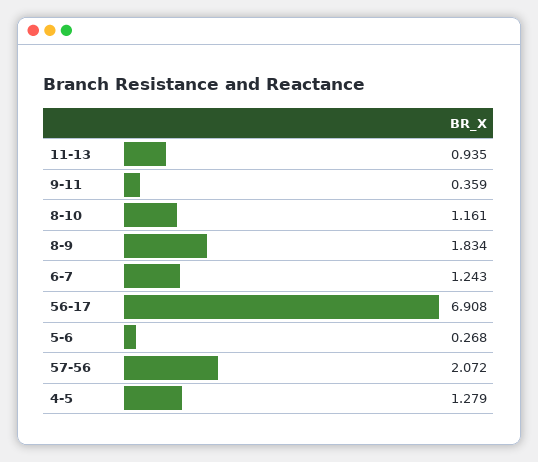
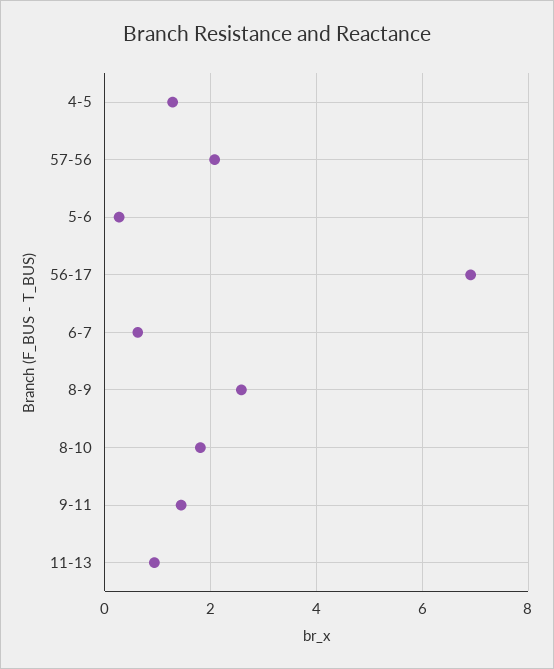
9-11: 0.359 -> 1.4
8-10: 1.161 -> 1.8
8-9: 1.834 -> 2.6
6-7: 1.243 -> 0.6

